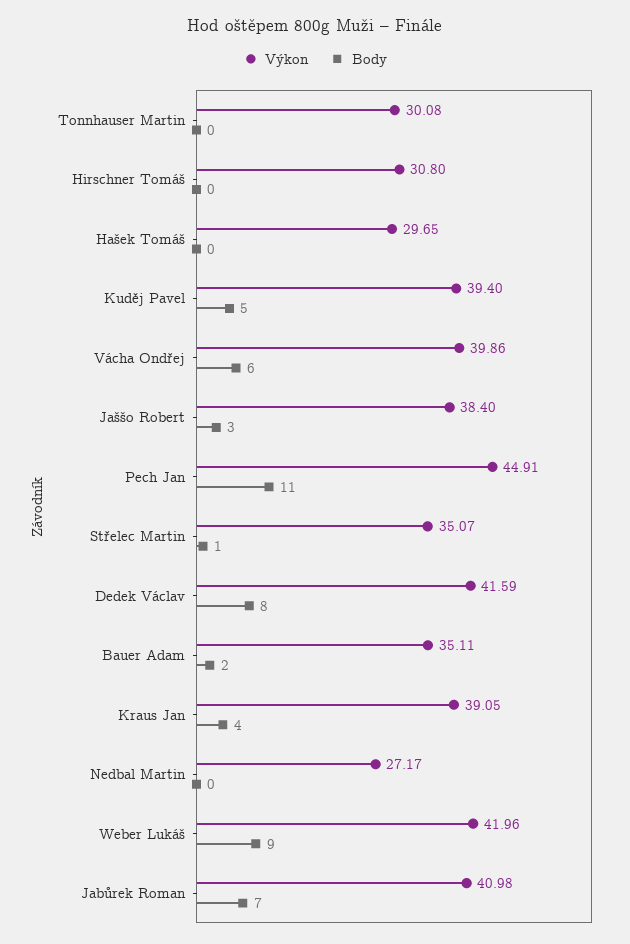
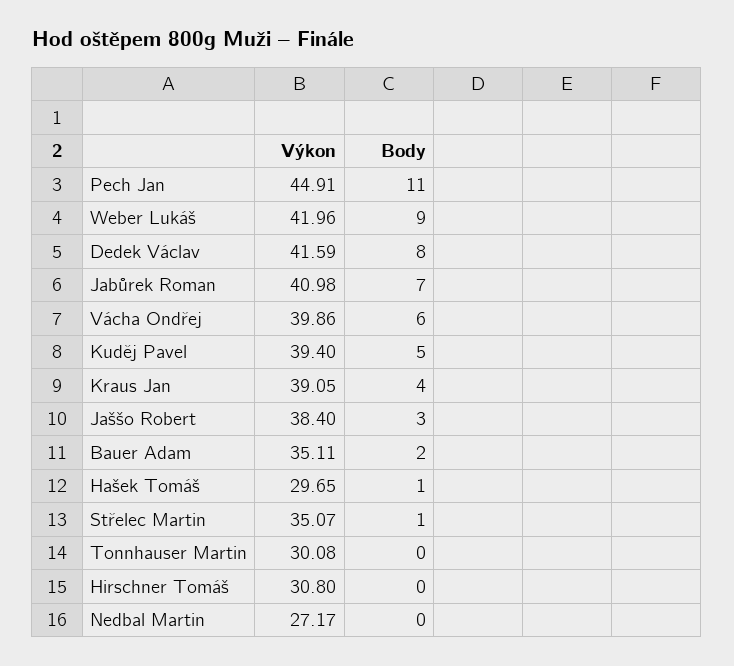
Body, Hašek Tomáš: 0 -> 1

